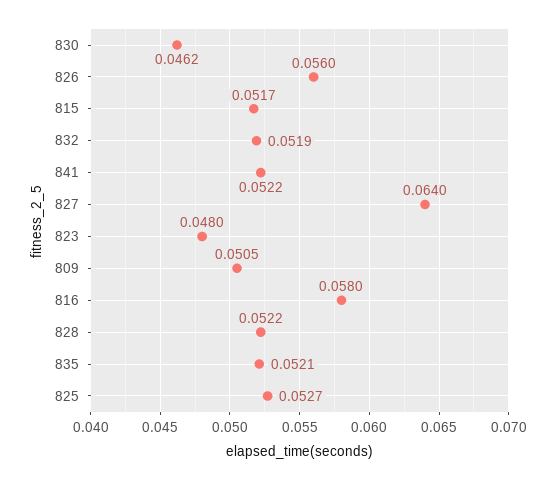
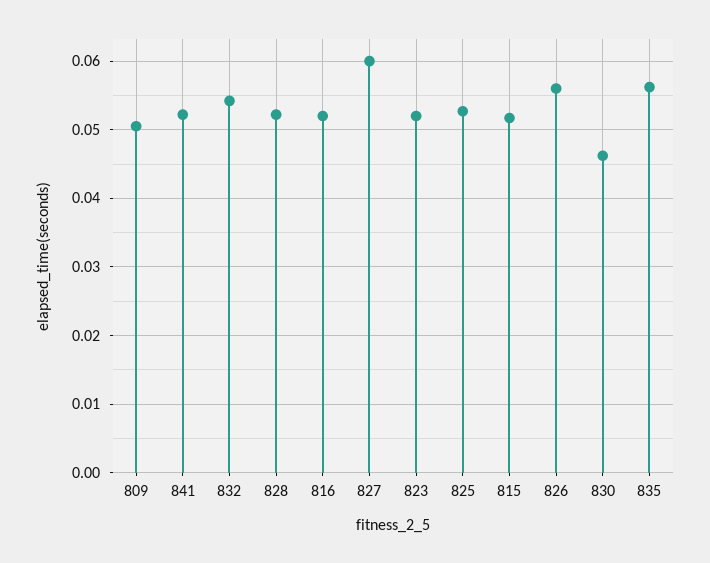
832: 0.0519 -> 0.054
827: 0.064 -> 0.06
823: 0.048 -> 0.052
816: 0.058 -> 0.052
835: 0.0521 -> 0.056

